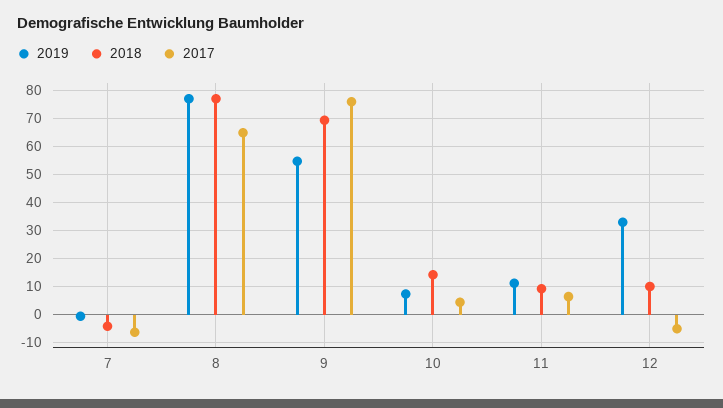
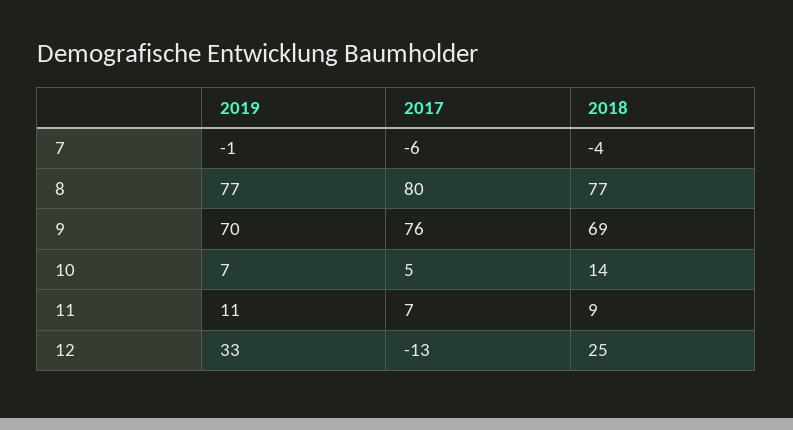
2017, 8: 65 -> 80
2019, 9: 55 -> 70
2018, 12: 10 -> 25
2017, 12: -5 -> -13

